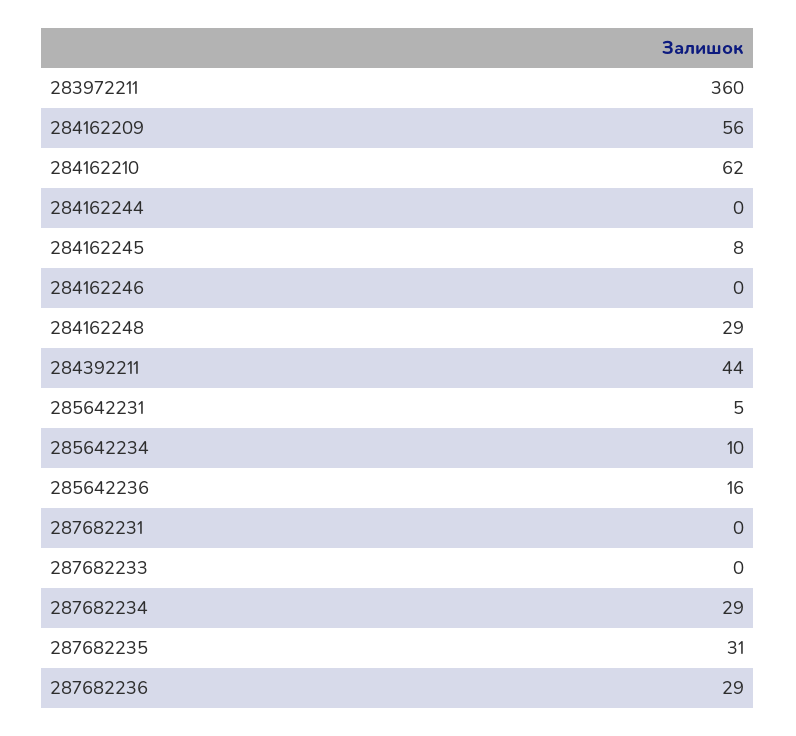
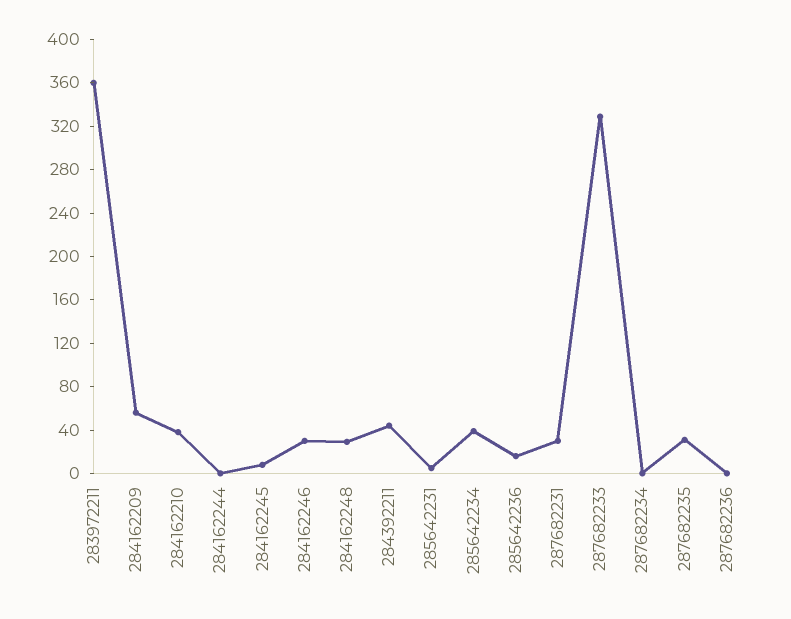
284162210: 62 -> 40
284162246: 0 -> 30
285642234: 10 -> 40
287682231: 0 -> 30
287682233: 0 -> 330
287682234: 29 -> 0
287682236: 29 -> 0

